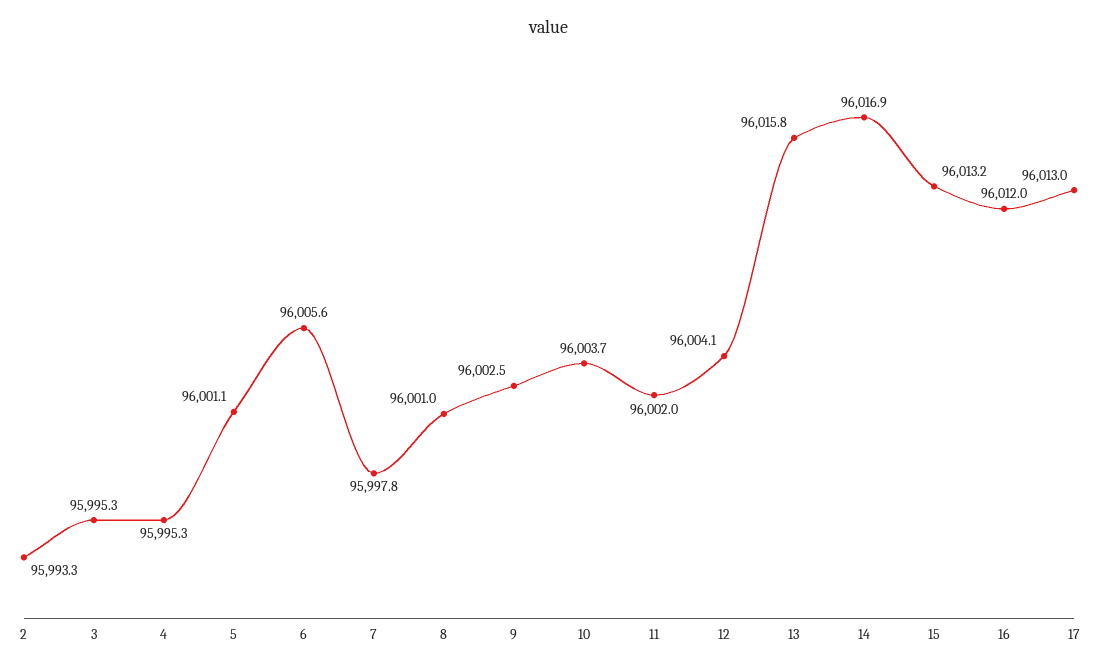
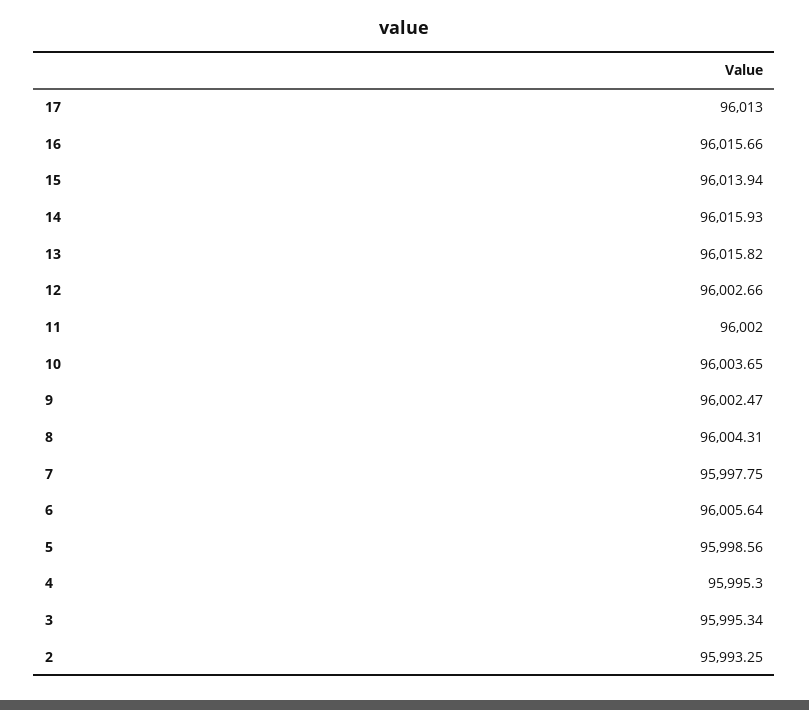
5: 96001.1 -> 95998.56
8: 96001 -> 96004.31
12: 96004.1 -> 96002.66
14: 96016.9 -> 96015.93
15: 96013.2 -> 96013.94
16: 96012 -> 96015.66

